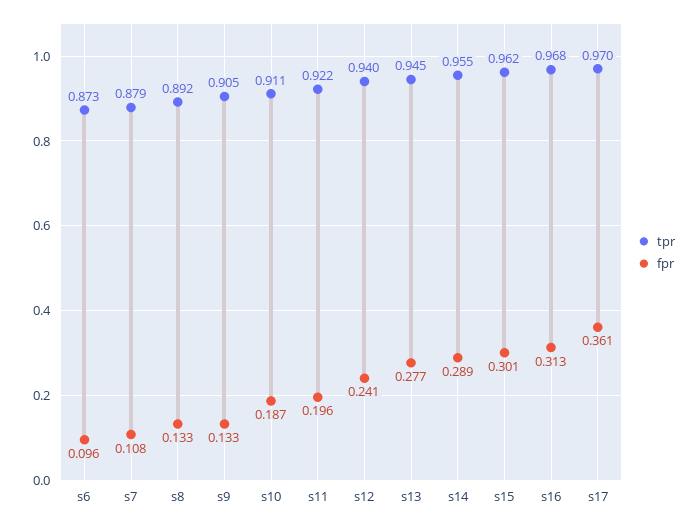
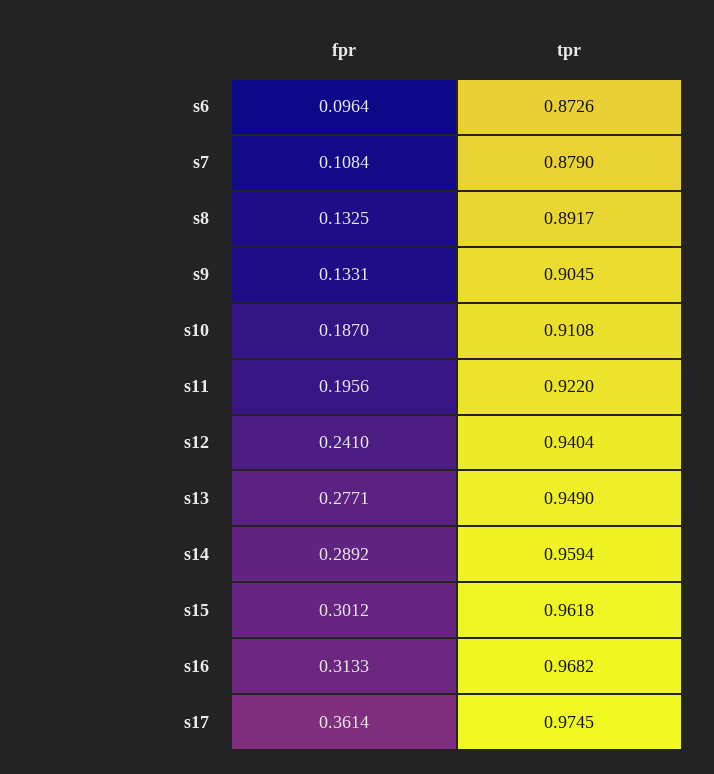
tpr, s13: 0.945 -> 0.949
tpr, s14: 0.955 -> 0.9594
tpr, s17: 0.97 -> 0.9745

